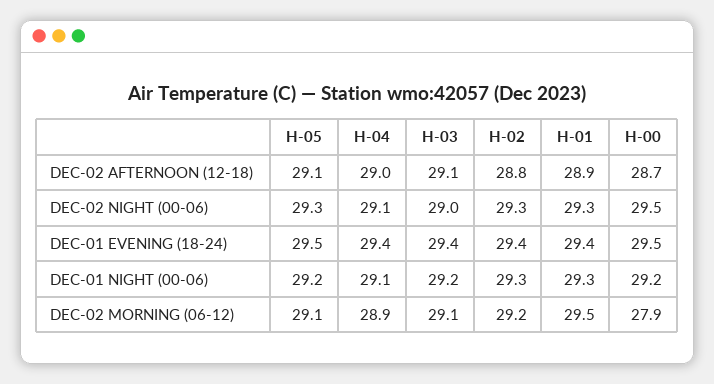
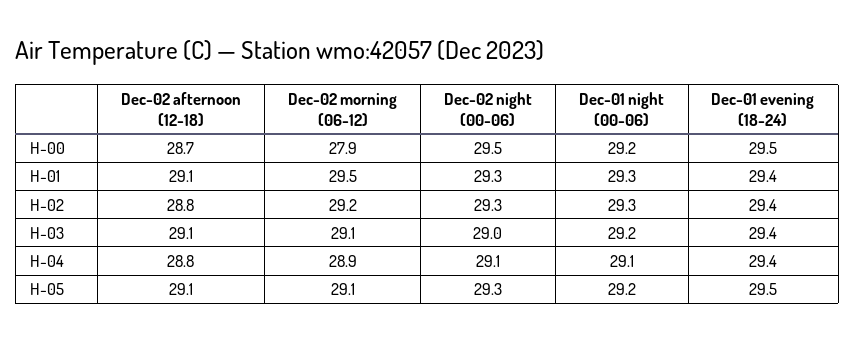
H-04, DEC-02 AFTERNOON (12-18): 29 -> 28.8
H-01, DEC-02 AFTERNOON (12-18): 28.9 -> 29.1

